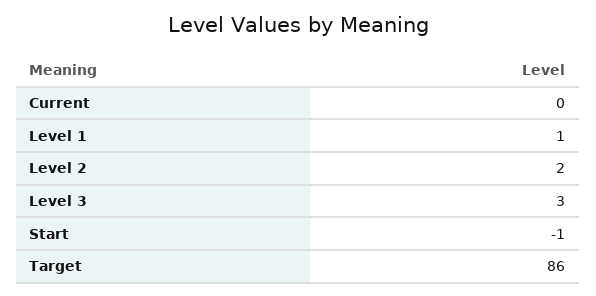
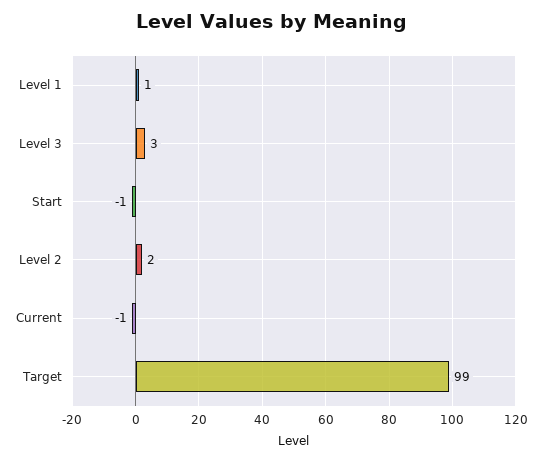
Current: 0 -> -1
Target: 86 -> 99

